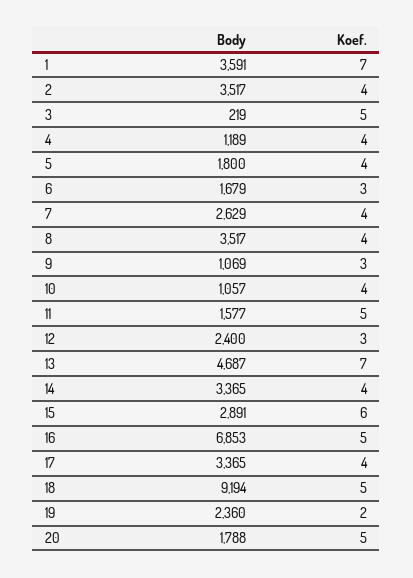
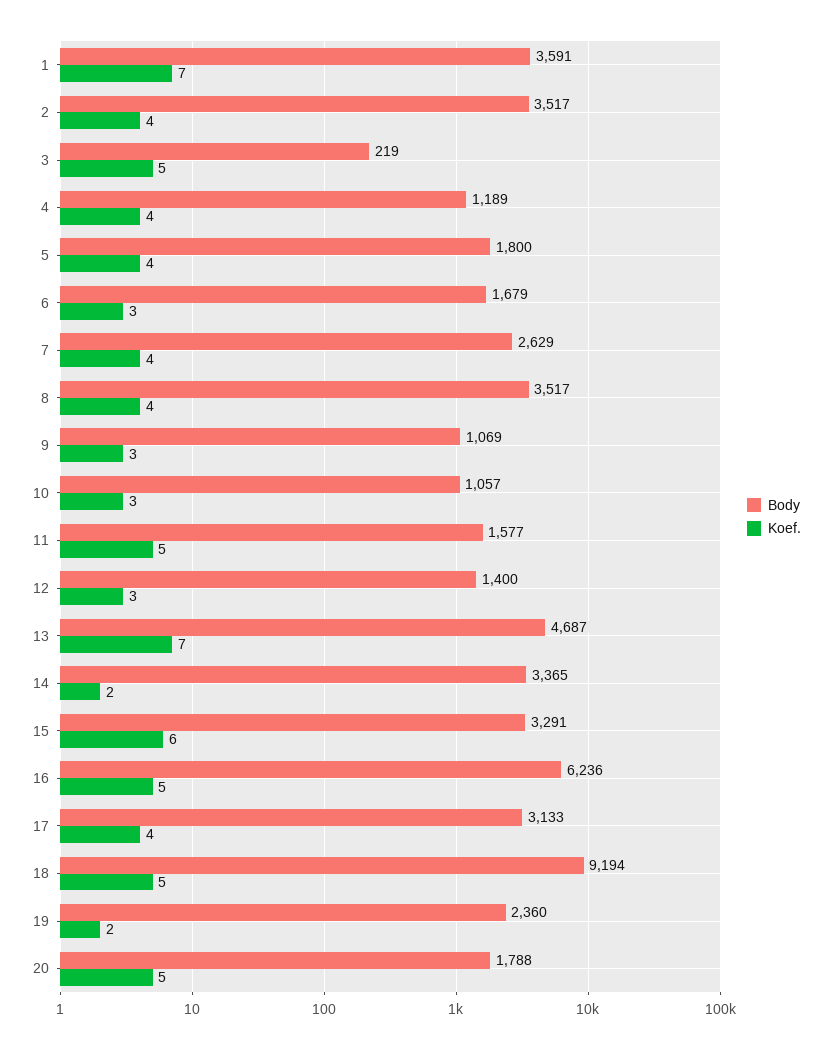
Koef., 10: 4 -> 3
Body, 12: 2400 -> 1400
Koef., 14: 4 -> 2
Body, 15: 2891 -> 3291
Body, 16: 6853 -> 6236
Body, 17: 3365 -> 3133

